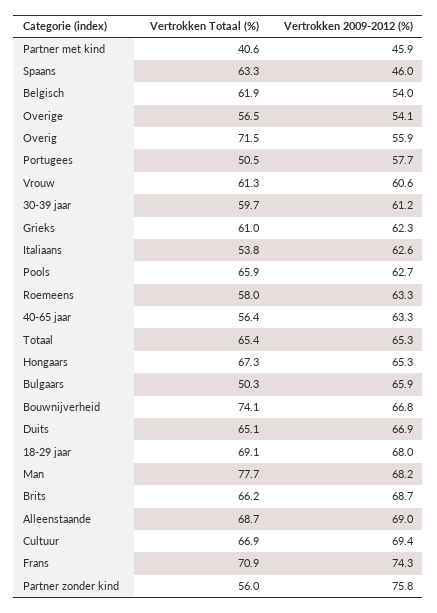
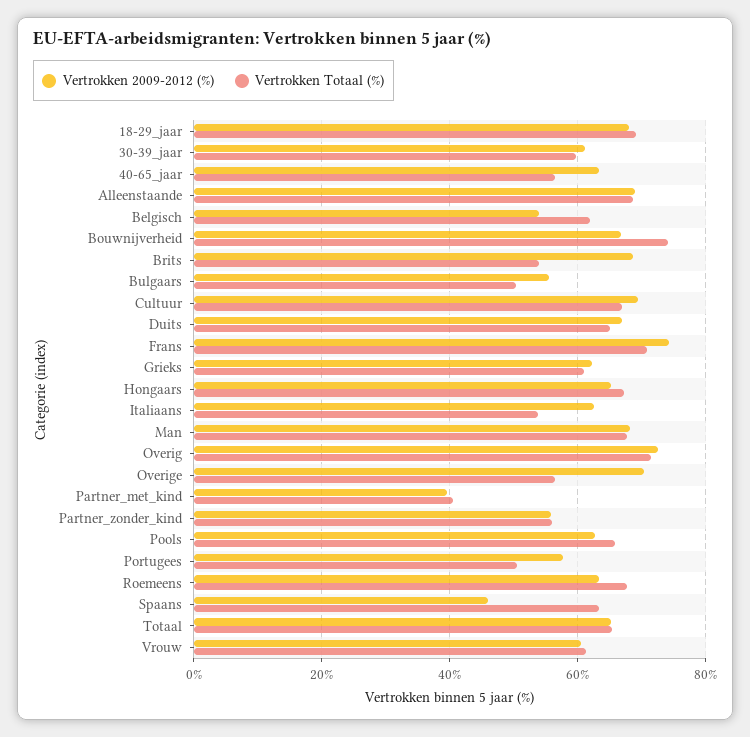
Vertrokken 2009-2012 (%), Partner met kind: 45.9 -> 40
Vertrokken 2009-2012 (%), Overige: 54.1 -> 70
Vertrokken 2009-2012 (%), Overig: 55.9 -> 72
Vertrokken Totaal (%), Roemeens: 58 -> 68
Vertrokken 2009-2012 (%), Bulgaars: 65.9 -> 56
Vertrokken Totaal (%), Man: 77.7 -> 68
Vertrokken Totaal (%), Brits: 66.2 -> 54
Vertrokken 2009-2012 (%), Partner zonder kind: 75.8 -> 56

